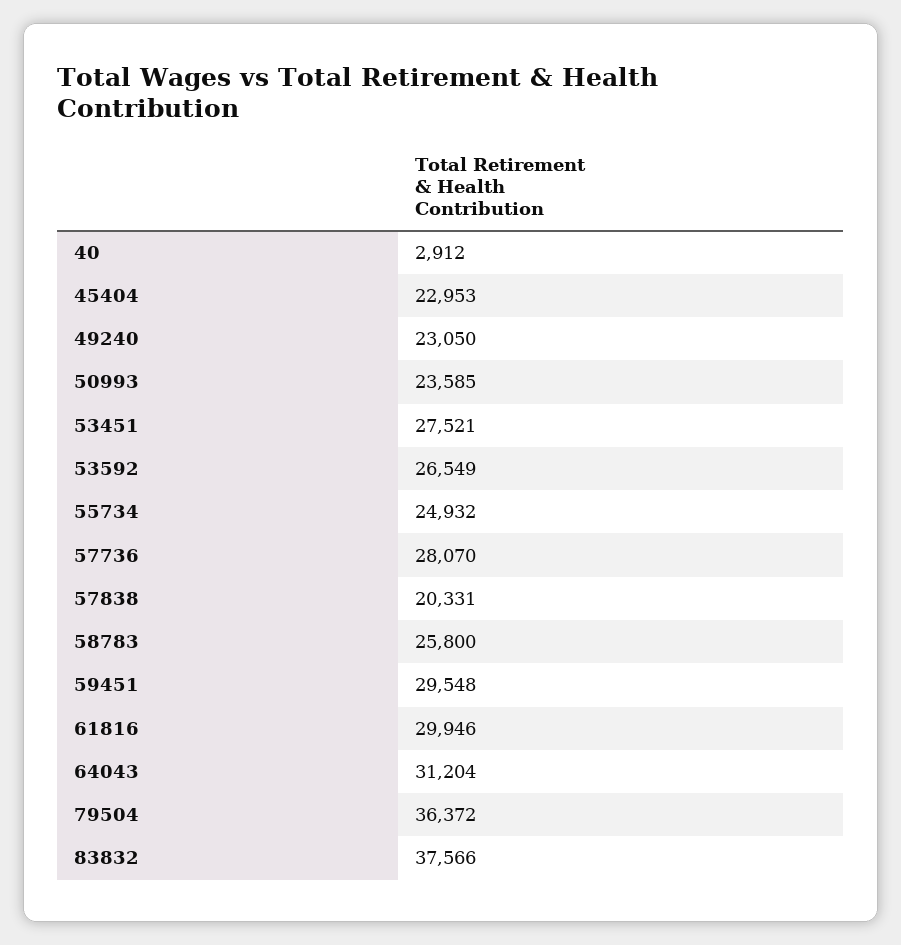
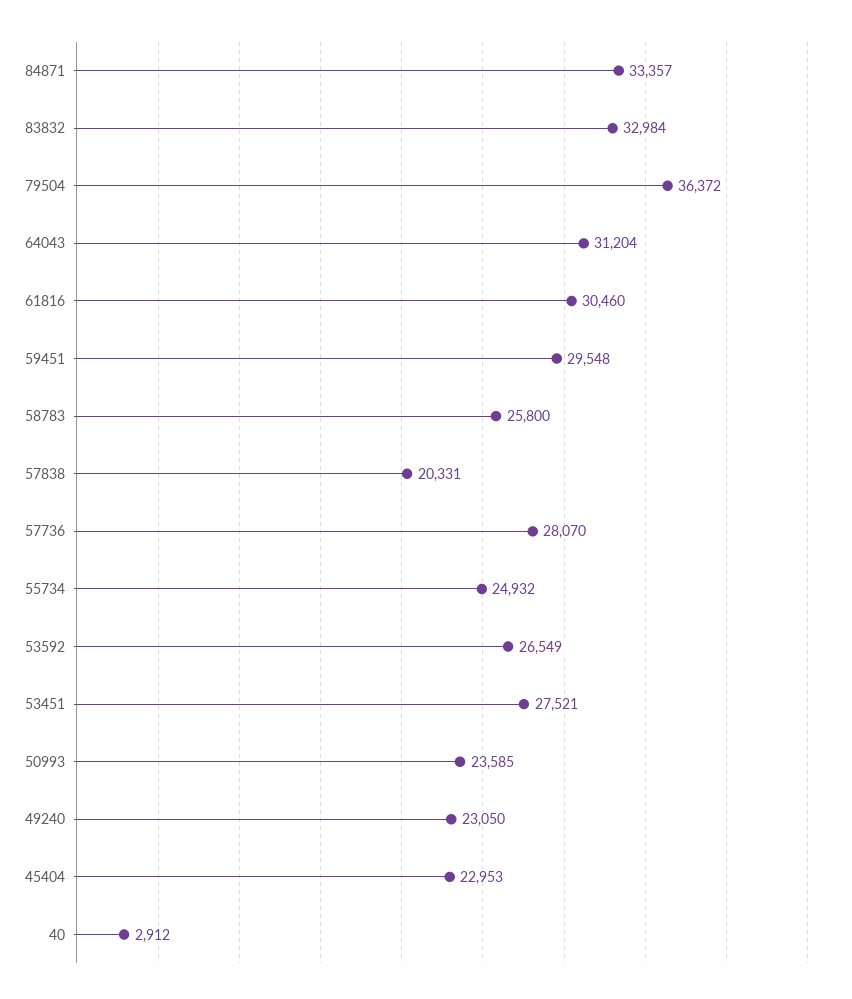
61816: 29946 -> 30460
83832: 37566 -> 32984
84871: none -> 33357

